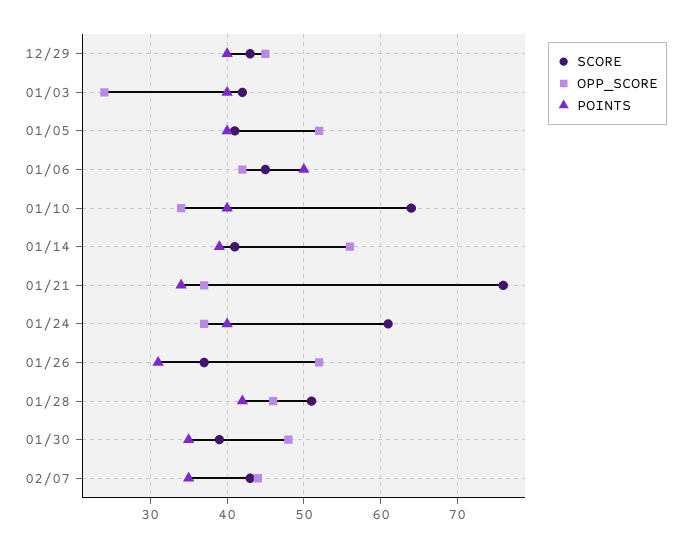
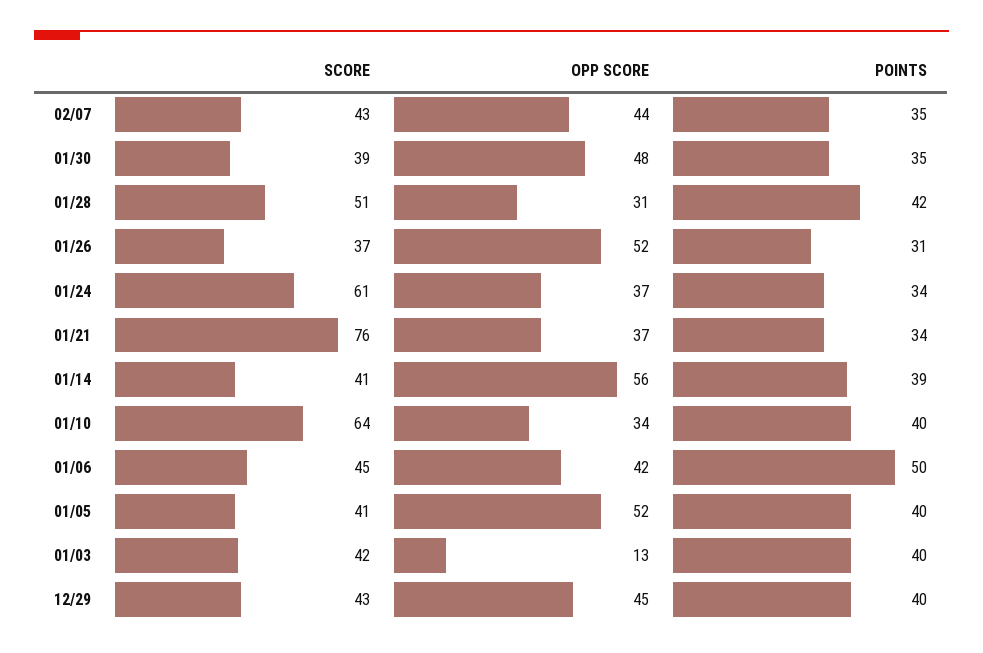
OPP_SCORE, 01/03: 24 -> 13
POINTS, 01/24: 40 -> 34
OPP_SCORE, 01/28: 46 -> 31

